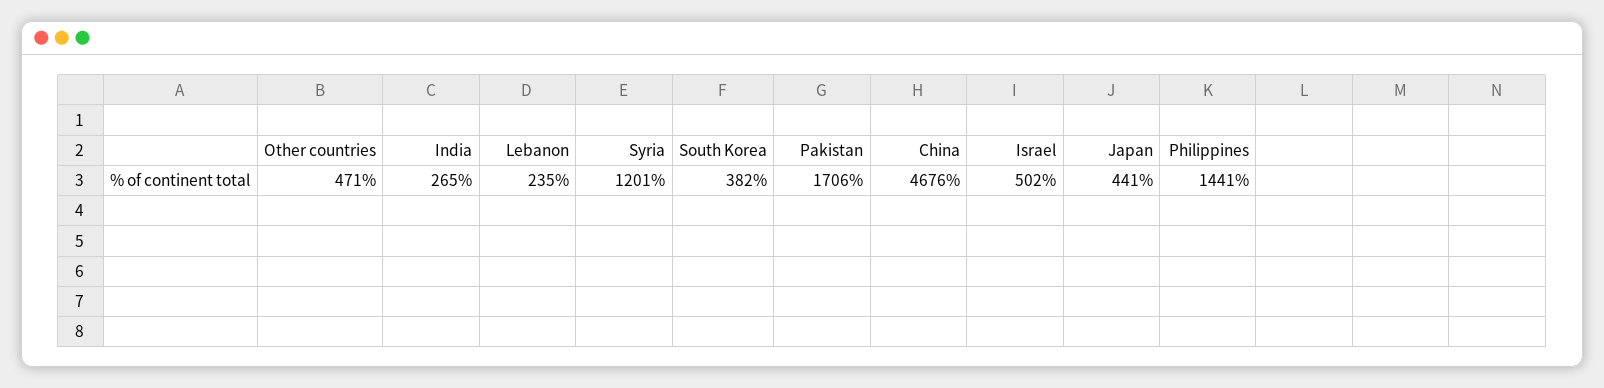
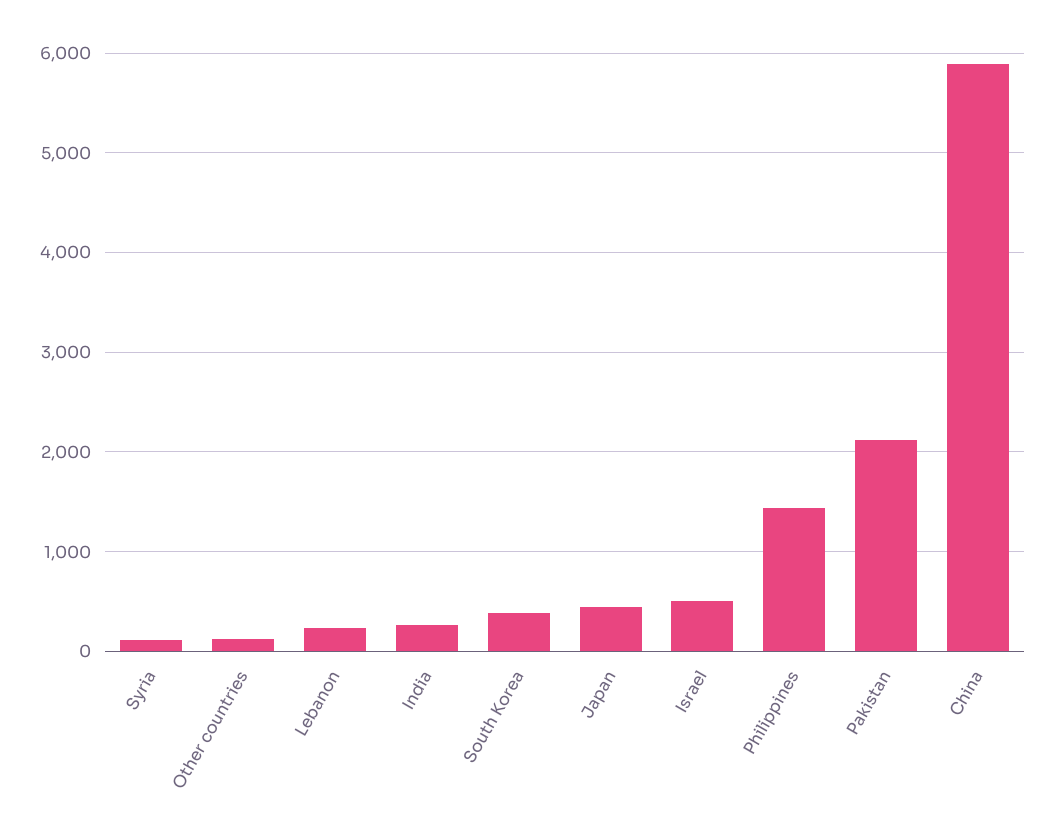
Other countries: 471 -> 100
Syria: 1201 -> 100
Pakistan: 1706 -> 2100
China: 4676 -> 5900

